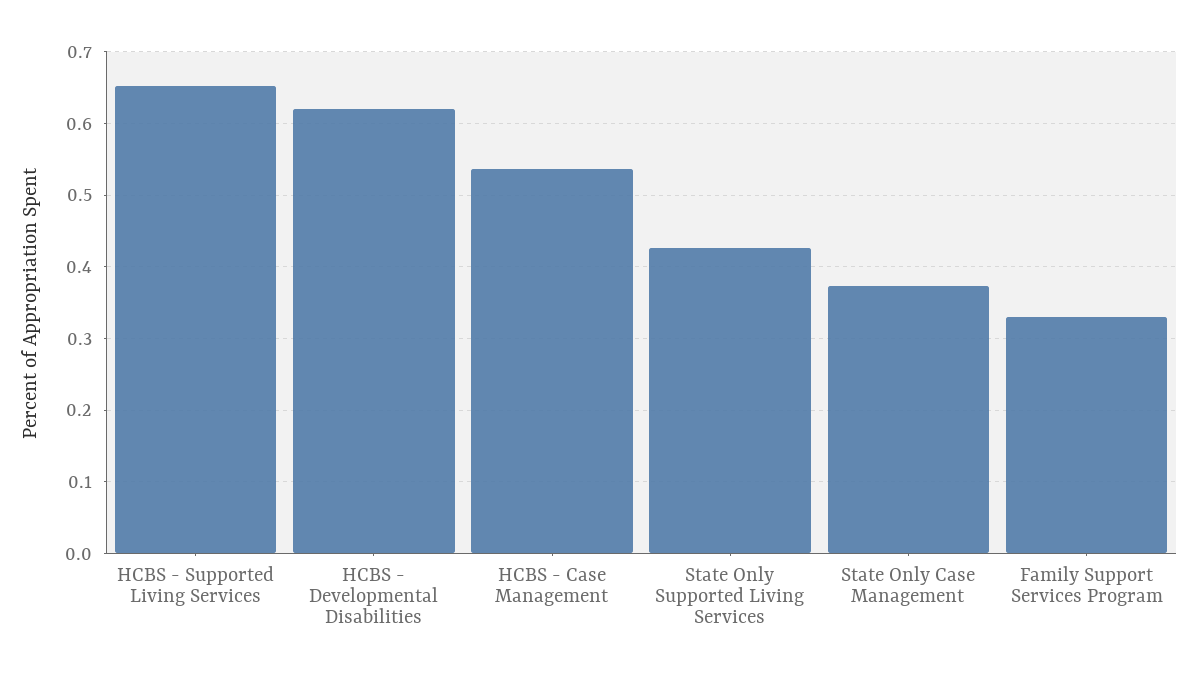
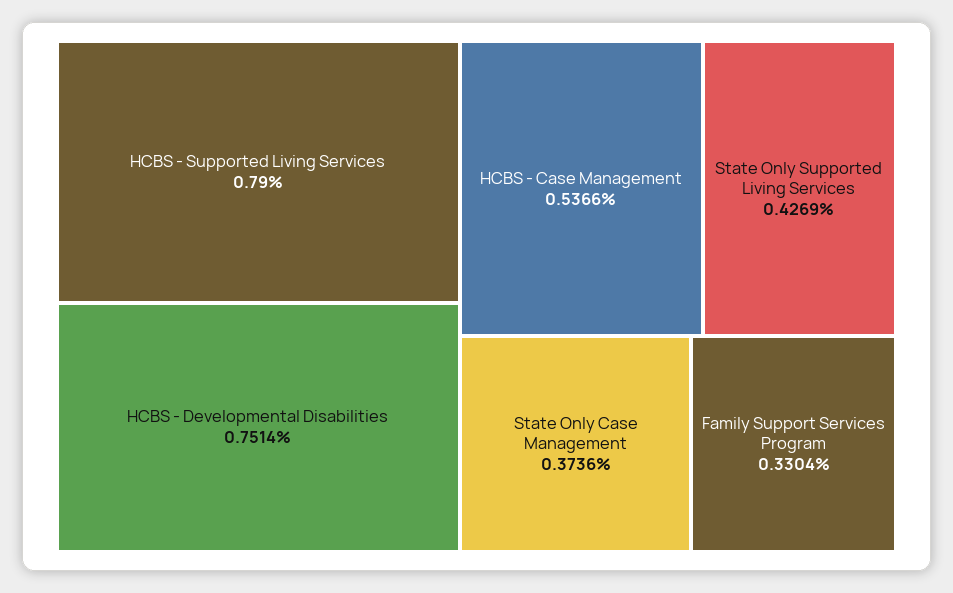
HCBS - Supported Living Services: 0.65 -> 0.79
HCBS - Developmental Disabilities: 0.62 -> 0.7514

